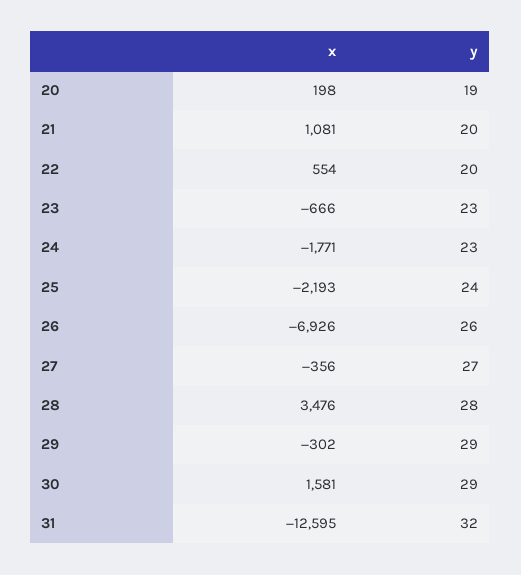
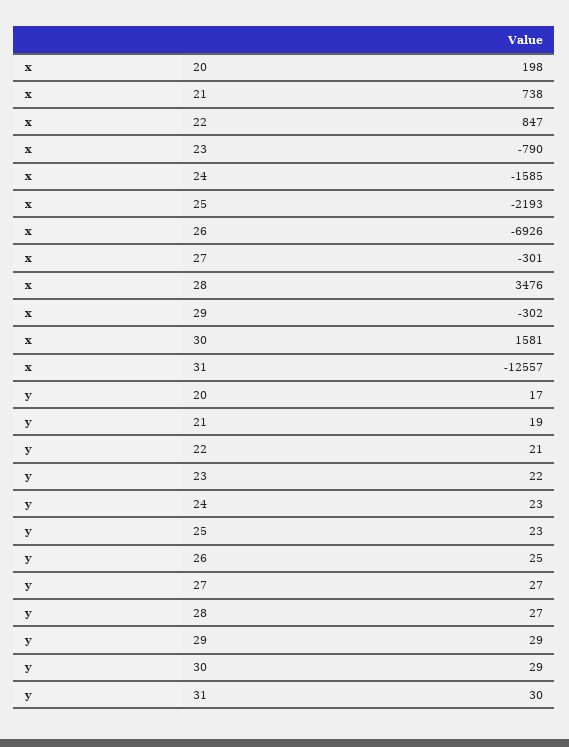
y, 20: 19 -> 17
x, 21: 1081 -> 738
y, 21: 20 -> 19
x, 22: 554 -> 847
y, 22: 20 -> 21
x, 23: -666 -> -790
y, 23: 23 -> 22
x, 24: -1771 -> -1585
y, 25: 24 -> 23
y, 26: 26 -> 25
x, 27: -356 -> -301
y, 28: 28 -> 27
x, 31: -12595 -> -12557
y, 31: 32 -> 30

